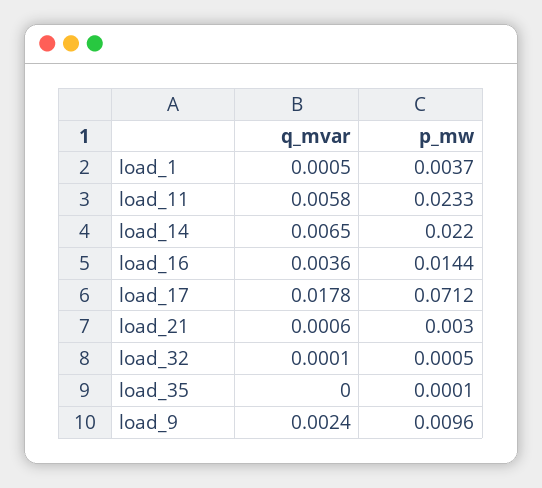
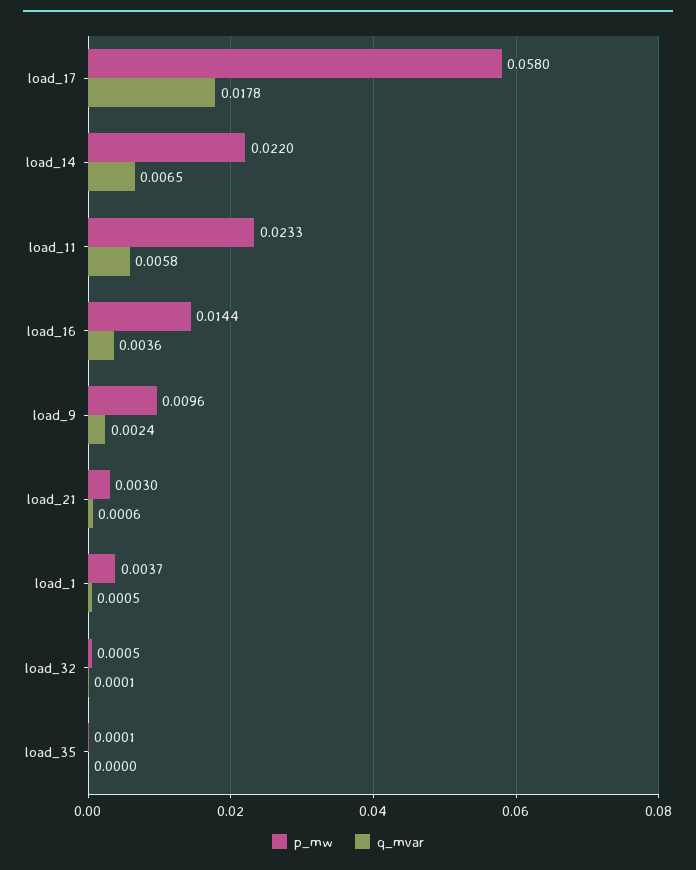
p_mw, load_17: 0.0712 -> 0.058

